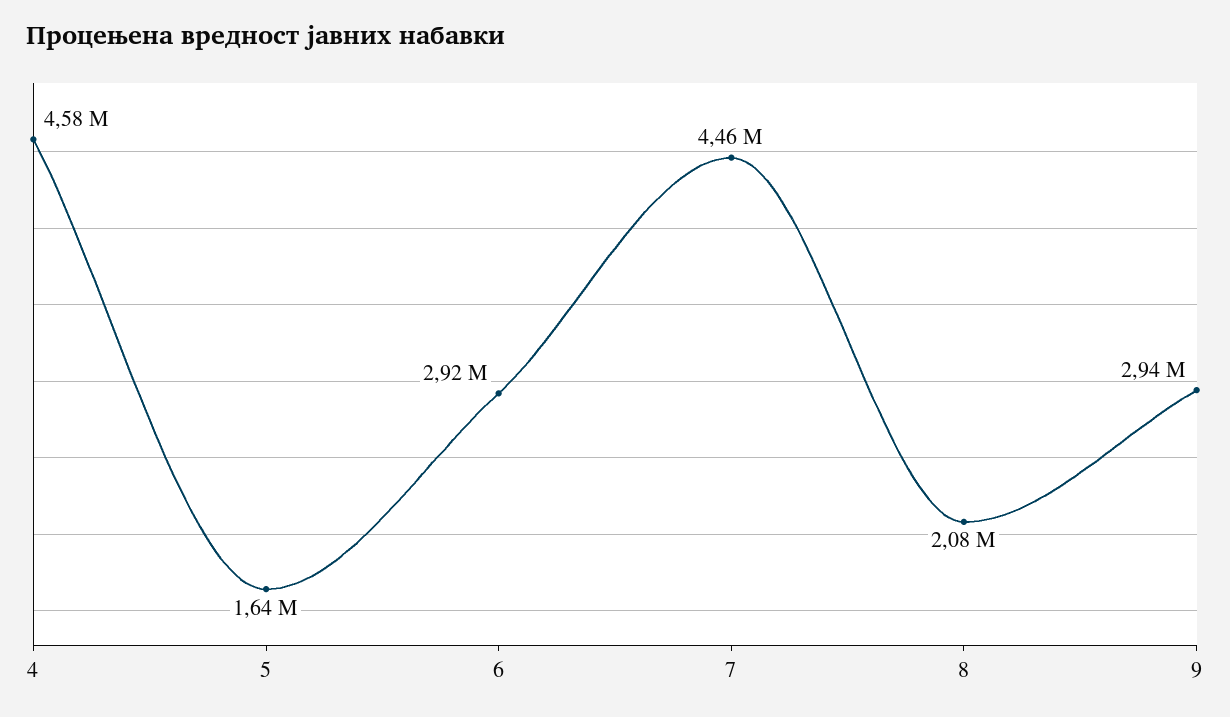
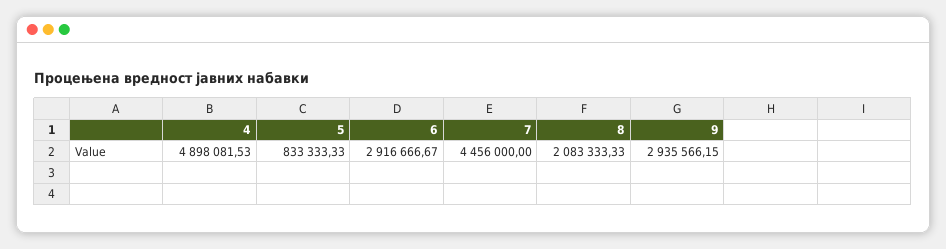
4: 4580000 -> 4898081.53
5: 1640000 -> 833333.33

